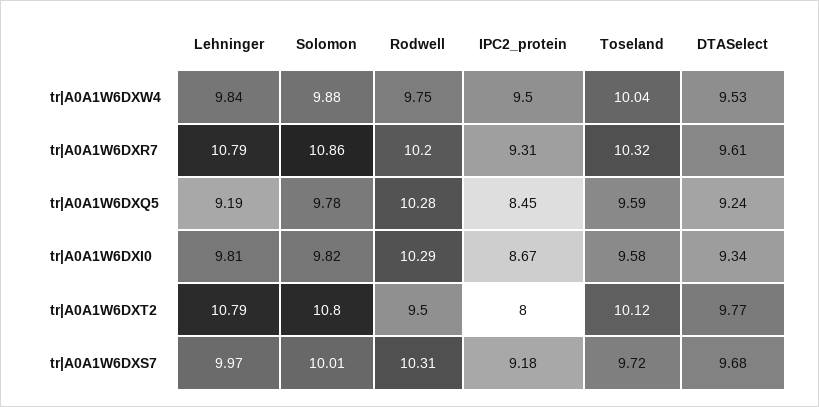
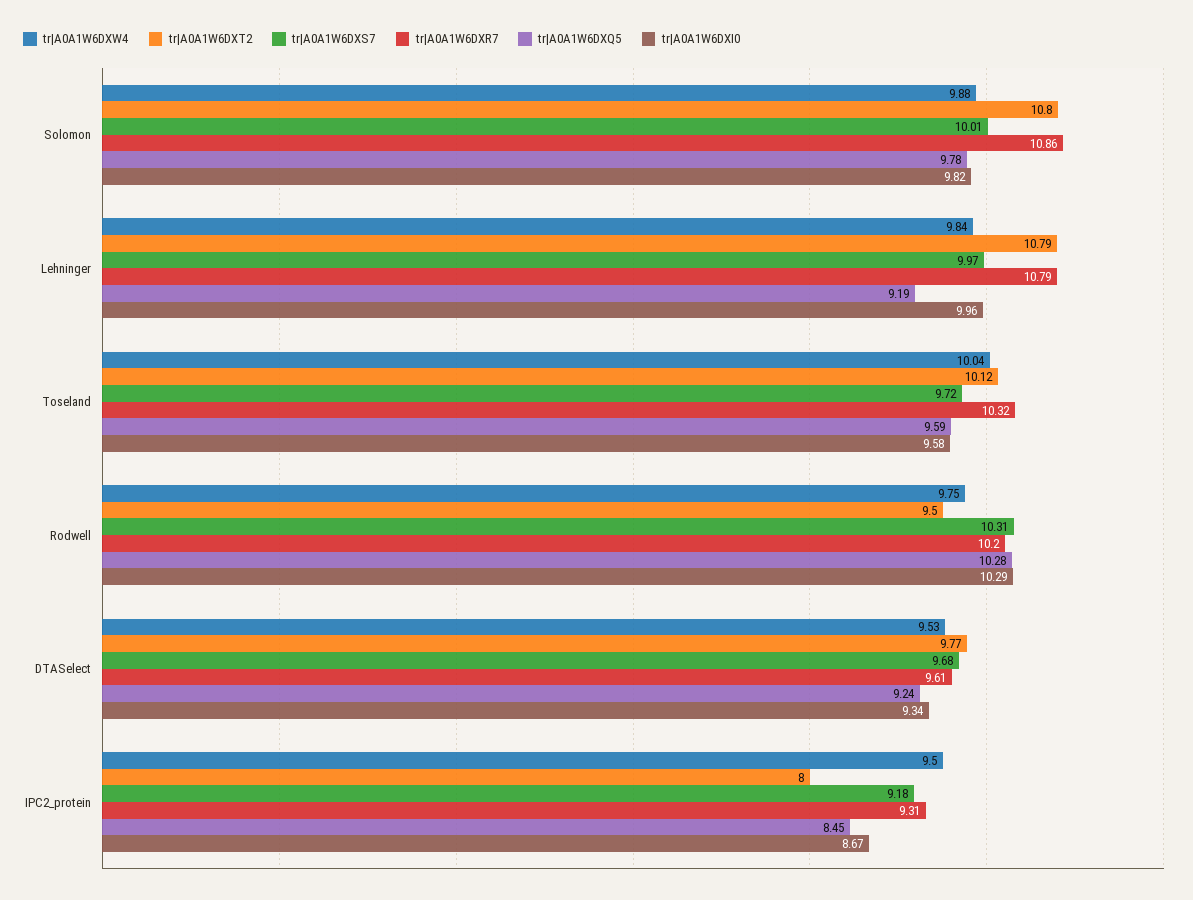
tr|A0A1W6DXI0, Lehninger: 9.81 -> 9.96

